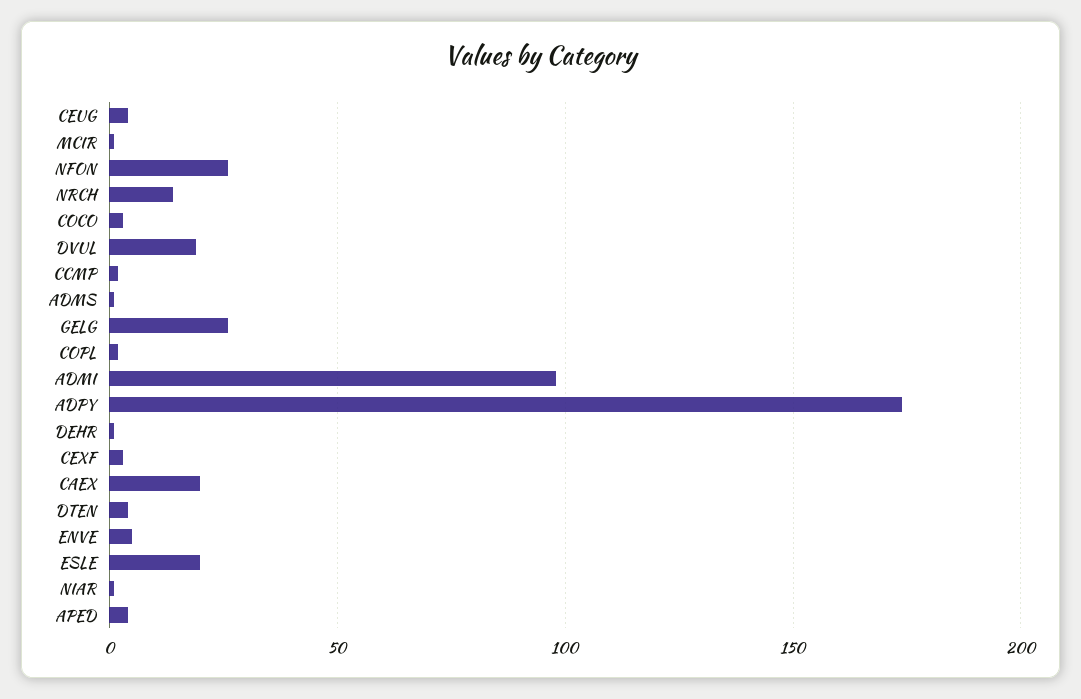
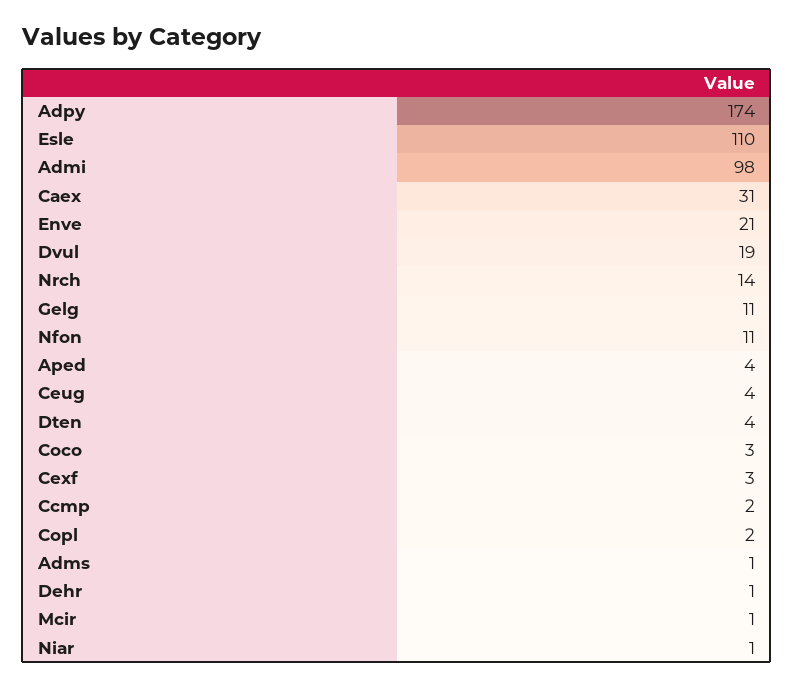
NFON: 25 -> 11
GELG: 25 -> 11
CAEX: 20 -> 31
ENVE: 5 -> 21
ESLE: 20 -> 110

